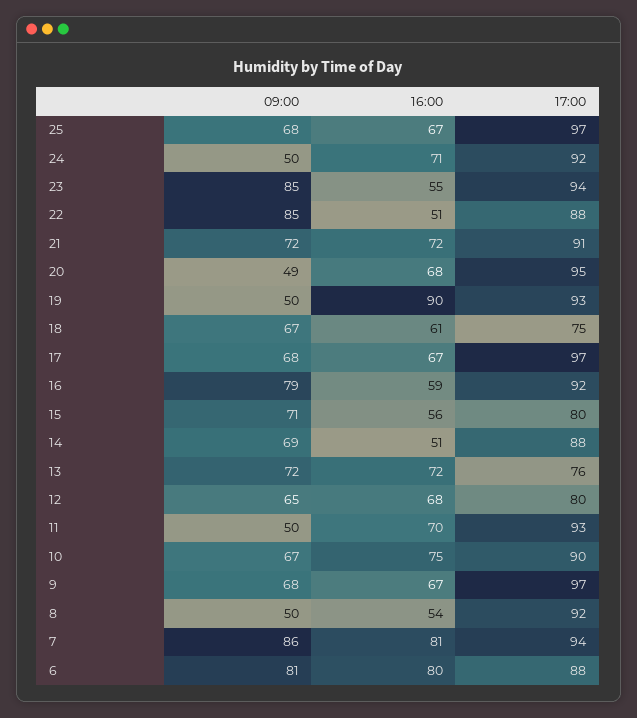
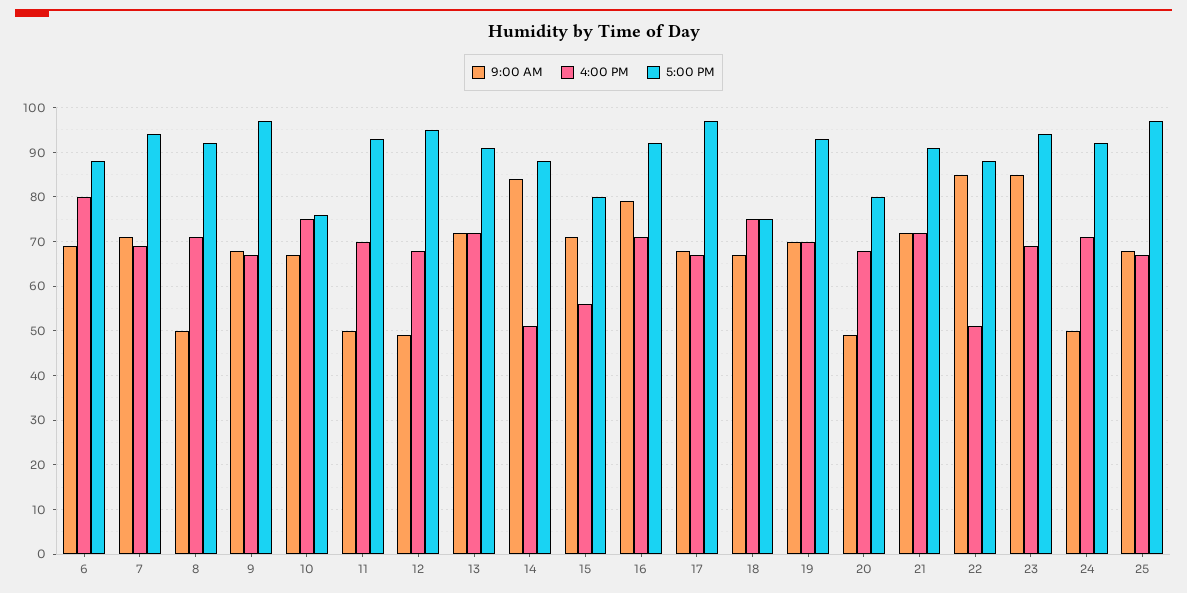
16:00, 23: 55 -> 70
17:00, 20: 95 -> 80
09:00, 19: 50 -> 70
16:00, 19: 90 -> 70
16:00, 18: 61 -> 75
16:00, 16: 59 -> 70
09:00, 14: 69 -> 85
17:00, 13: 76 -> 90
09:00, 12: 65 -> 50
17:00, 12: 80 -> 95
17:00, 10: 90 -> 75
16:00, 8: 54 -> 70
09:00, 7: 86 -> 70
16:00, 7: 81 -> 70
09:00, 6: 81 -> 70

